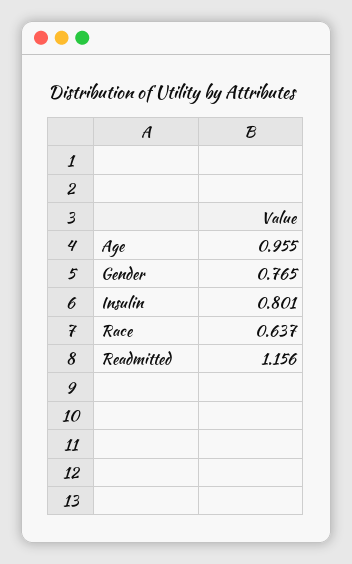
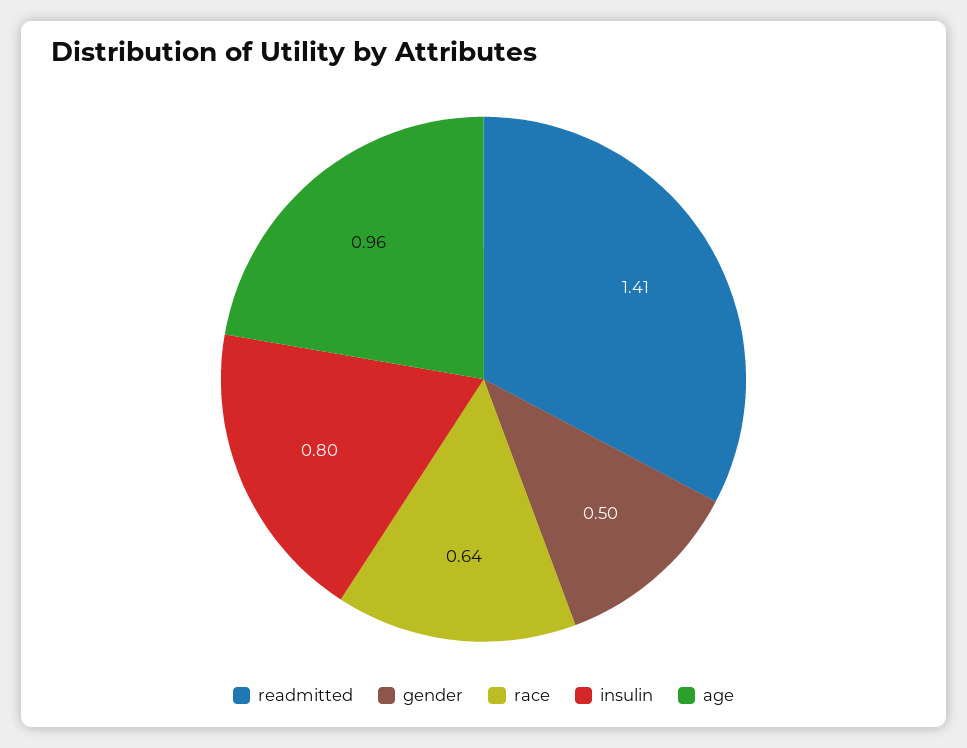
Gender: 0.765 -> 0.5
Readmitted: 1.156 -> 1.41

